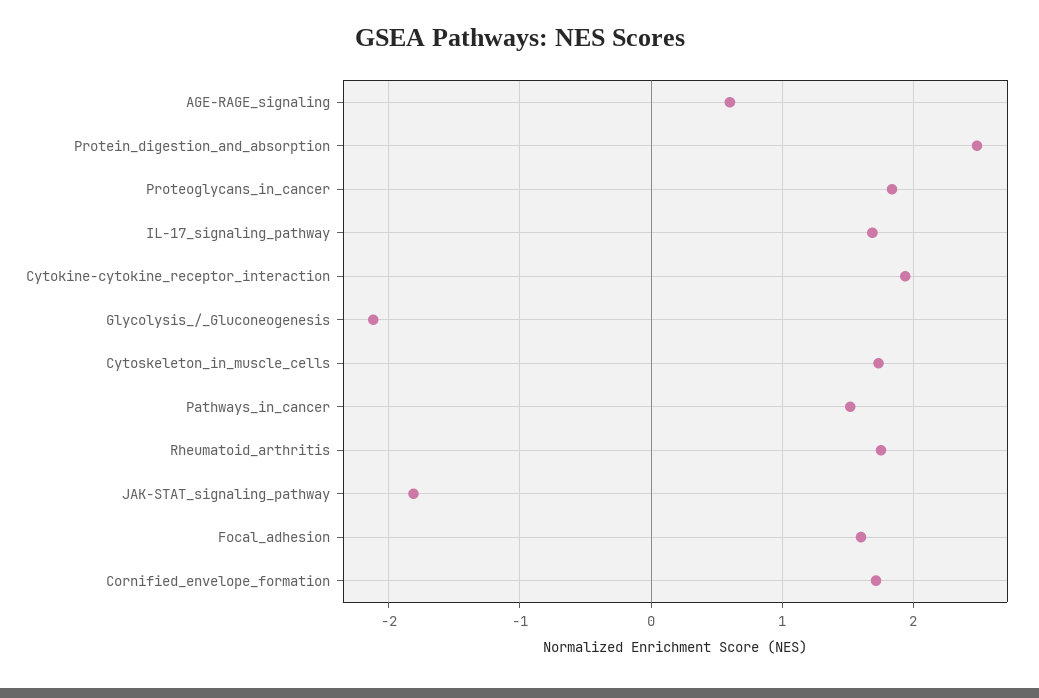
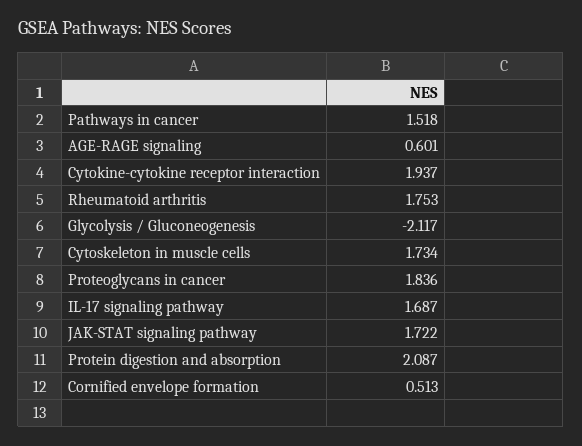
Protein_digestion_and_absorption: 2.5 -> 2.087
JAK-STAT_signaling_pathway: -1.8 -> 1.722
Focal_adhesion: 1.6 -> none
Cornified_envelope_formation: 1.7 -> 0.513

